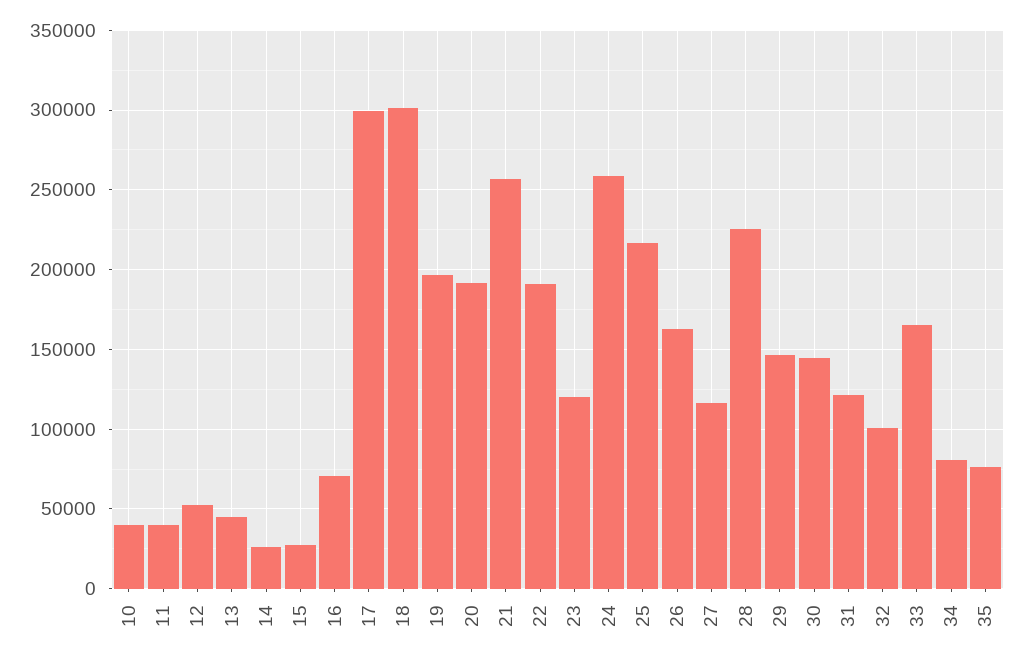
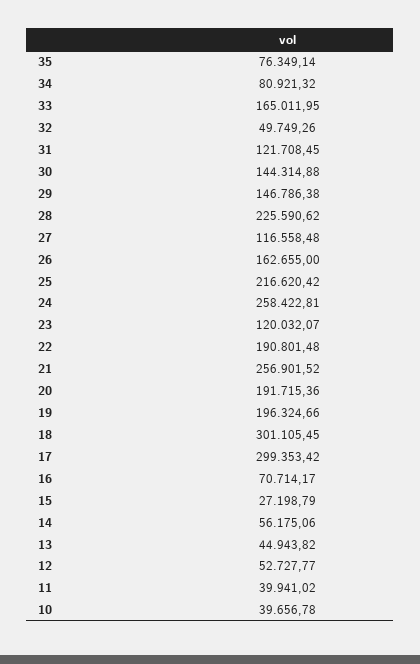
14: 25000 -> 56175.06
32: 100000 -> 49749.26

